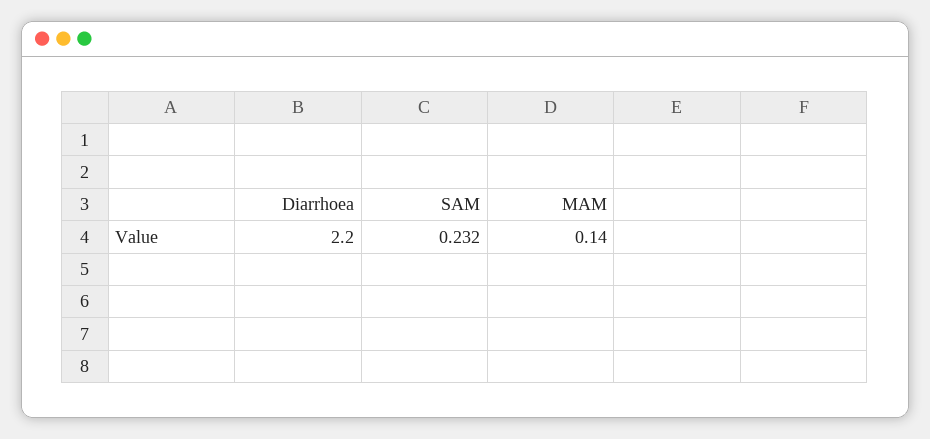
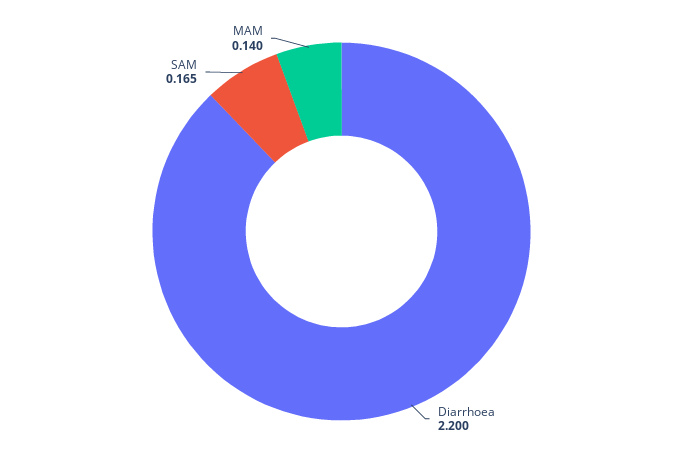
SAM: 0.232 -> 0.165

